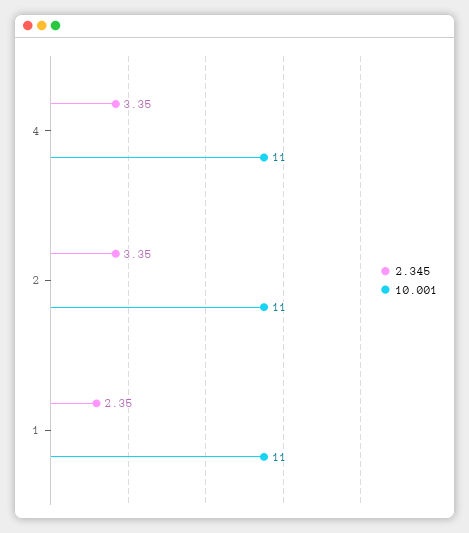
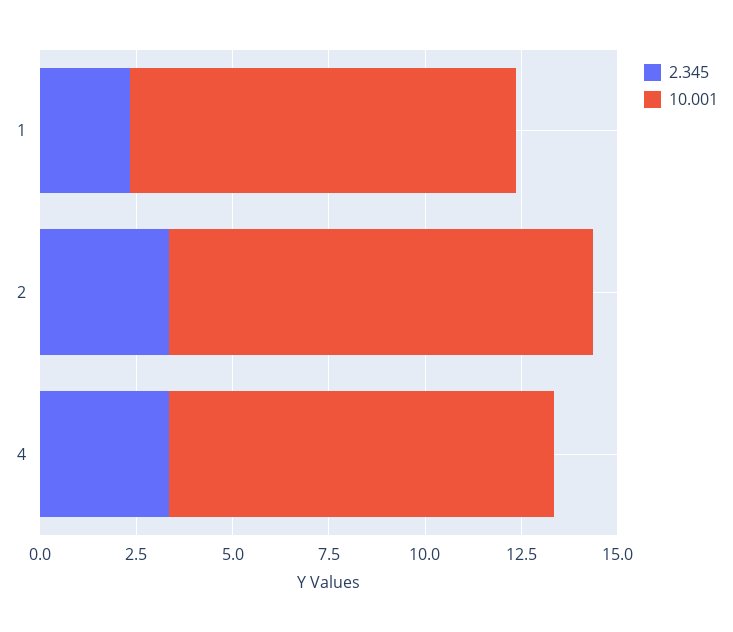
10.001, 4: 11 -> 10
10.001, 1: 11 -> 10

